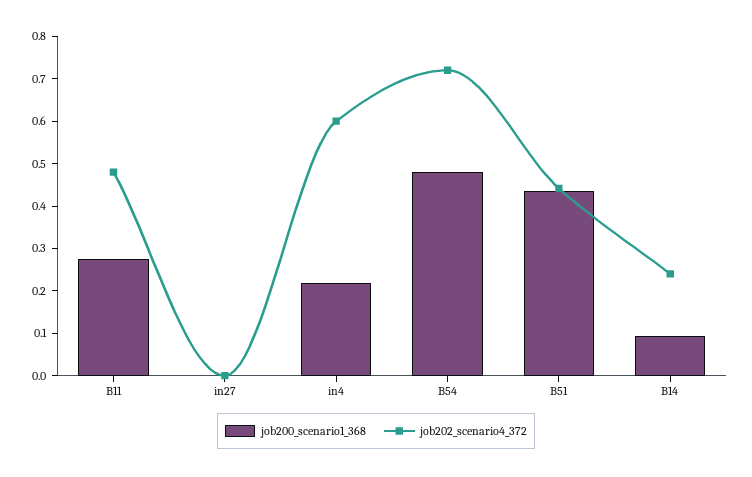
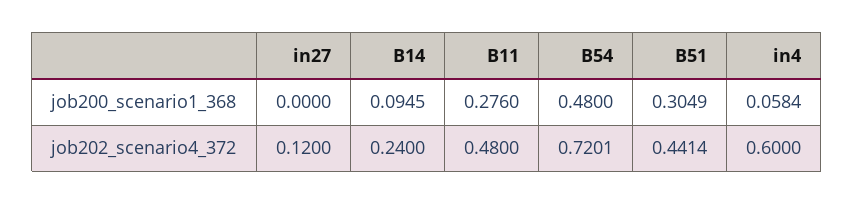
job202_scenario4_372, in27: 0 -> 0.12
job200_scenario1_368, in4: 0.22 -> 0.0584
job200_scenario1_368, B51: 0.44 -> 0.3049

